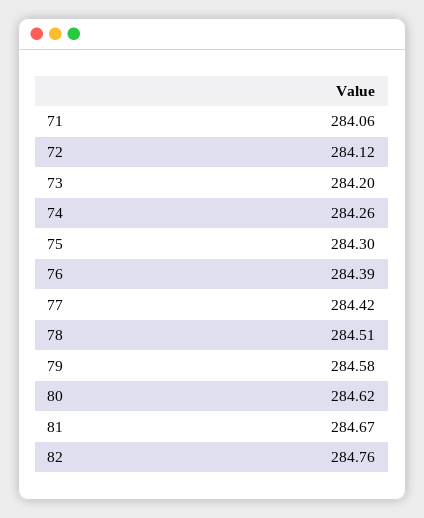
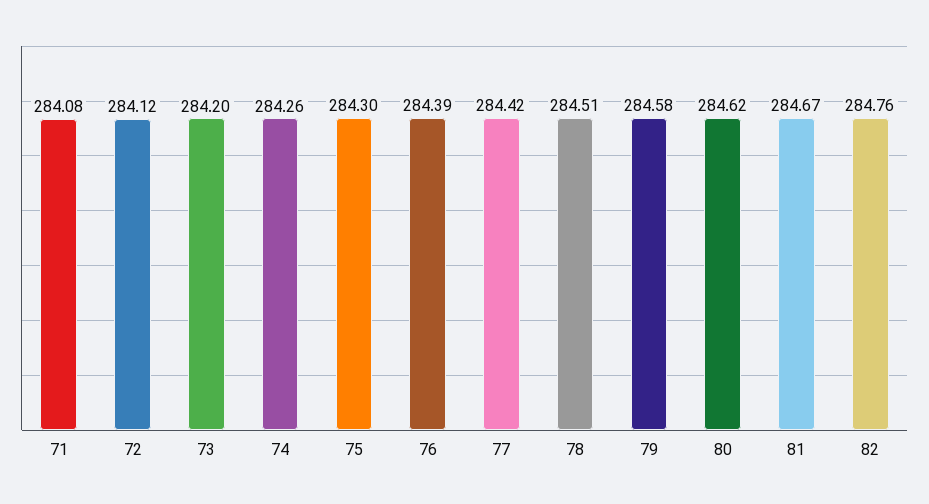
71: 284.06 -> 284.08

